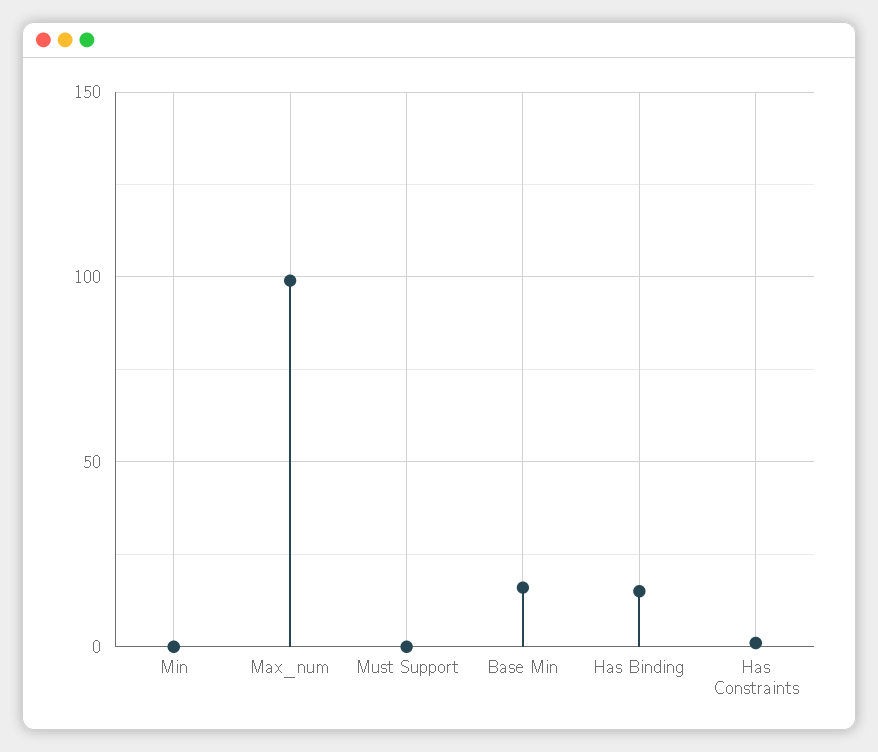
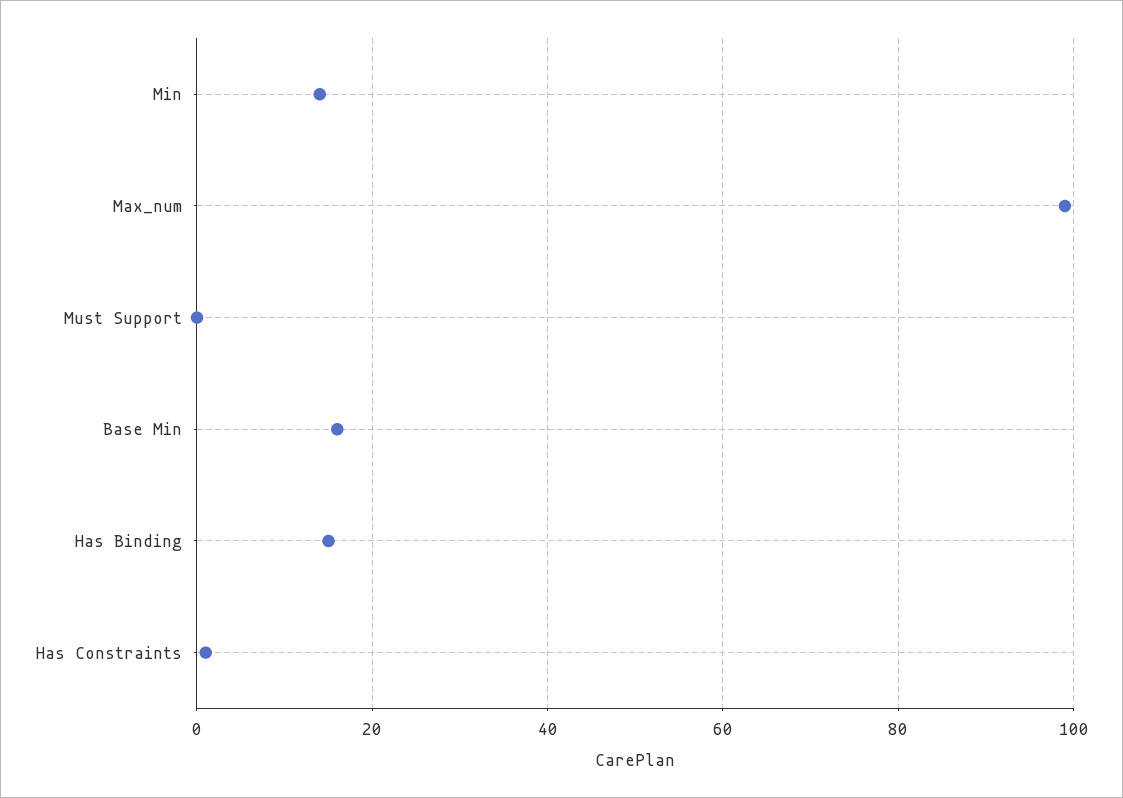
Min: 0 -> 15

